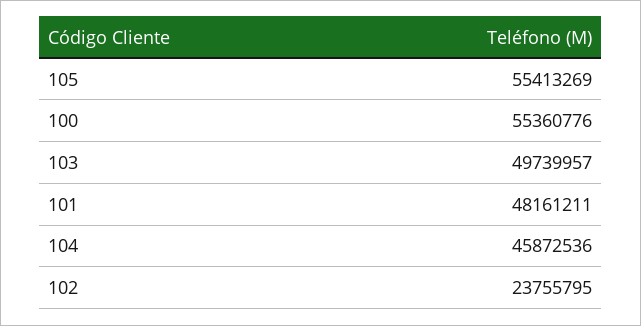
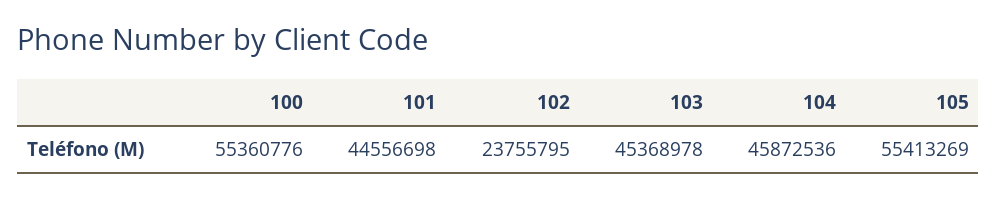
103: 49739957 -> 45368978
101: 48161211 -> 44556698

